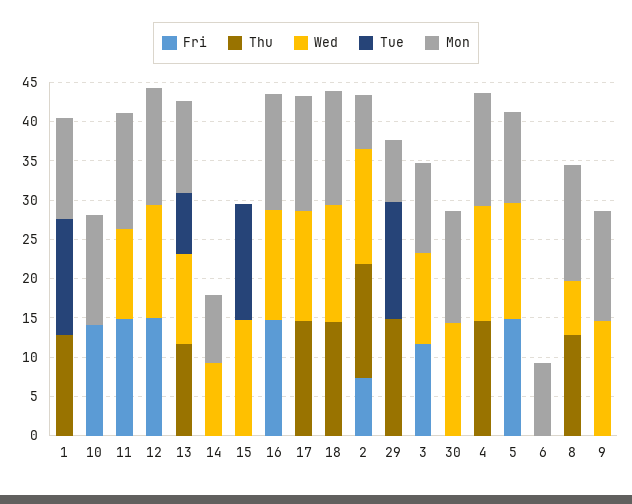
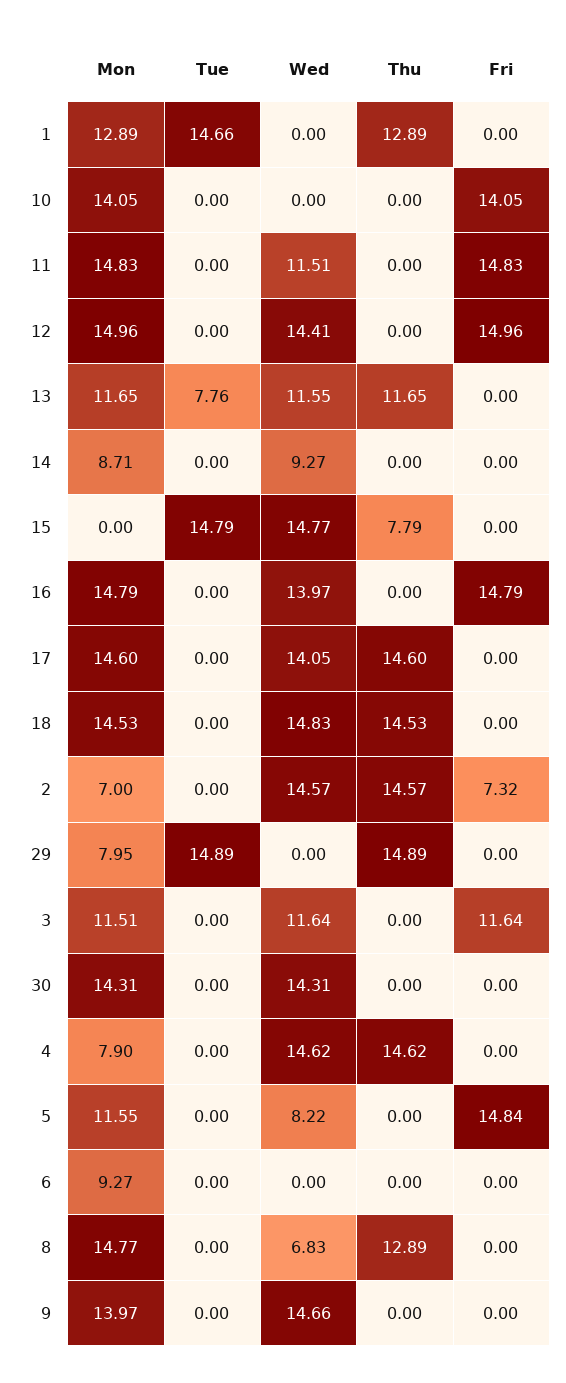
Thu, 15: 0 -> 7.79
Mon, 4: 15 -> 7.9
Wed, 5: 15 -> 8.22

